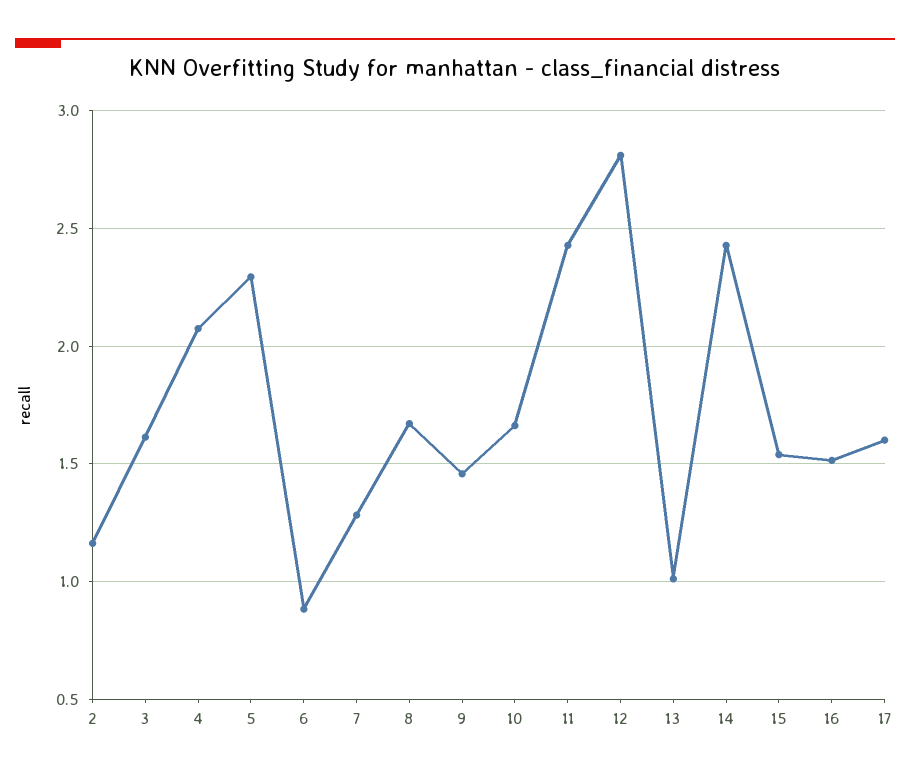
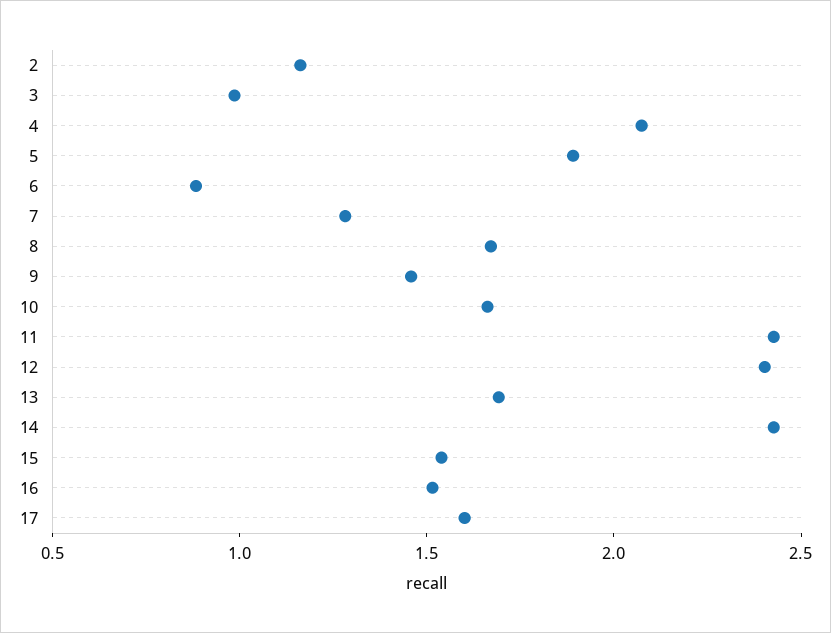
3: 1.6 -> 1
5: 2.3 -> 1.9
12: 2.8 -> 2.4
13: 1 -> 1.7

